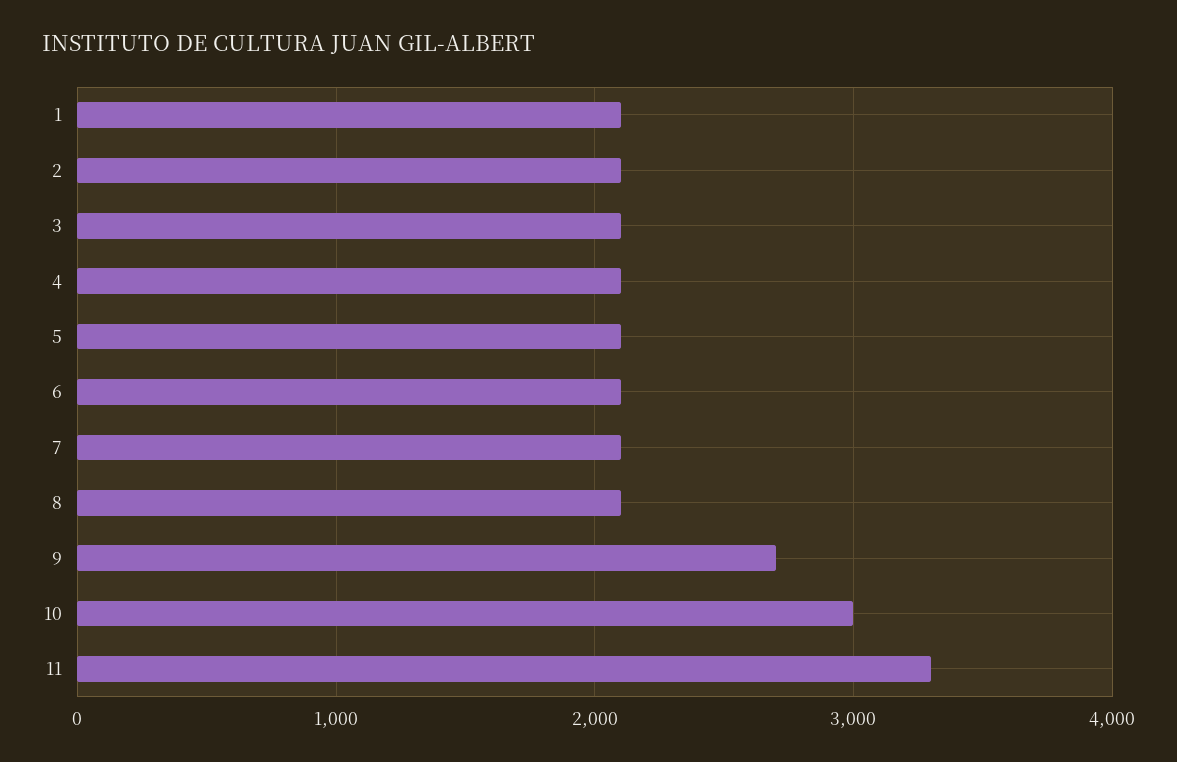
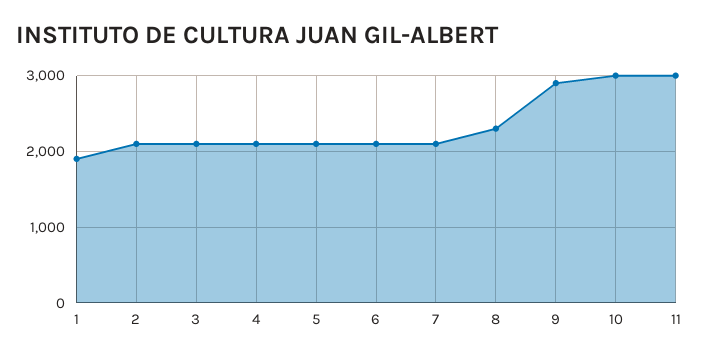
1: 2100 -> 1900
8: 2100 -> 2300
9: 2700 -> 2900
11: 3300 -> 3000

